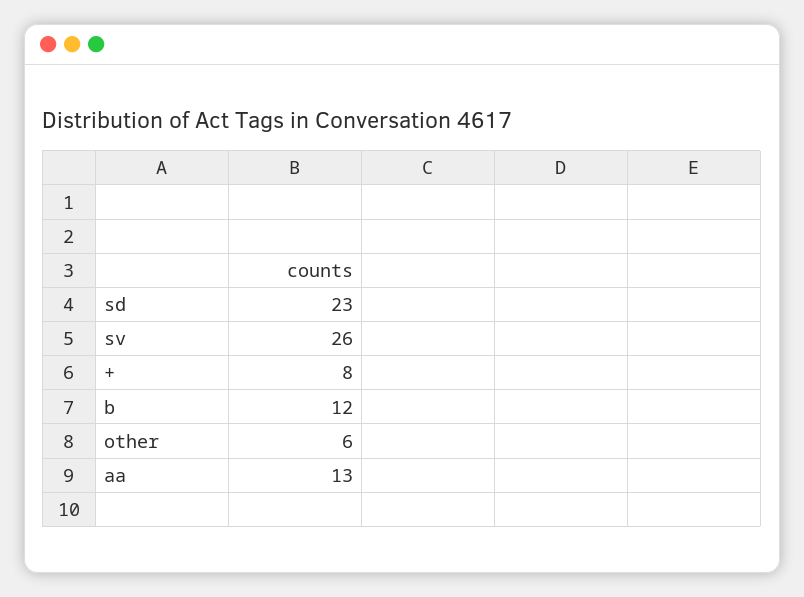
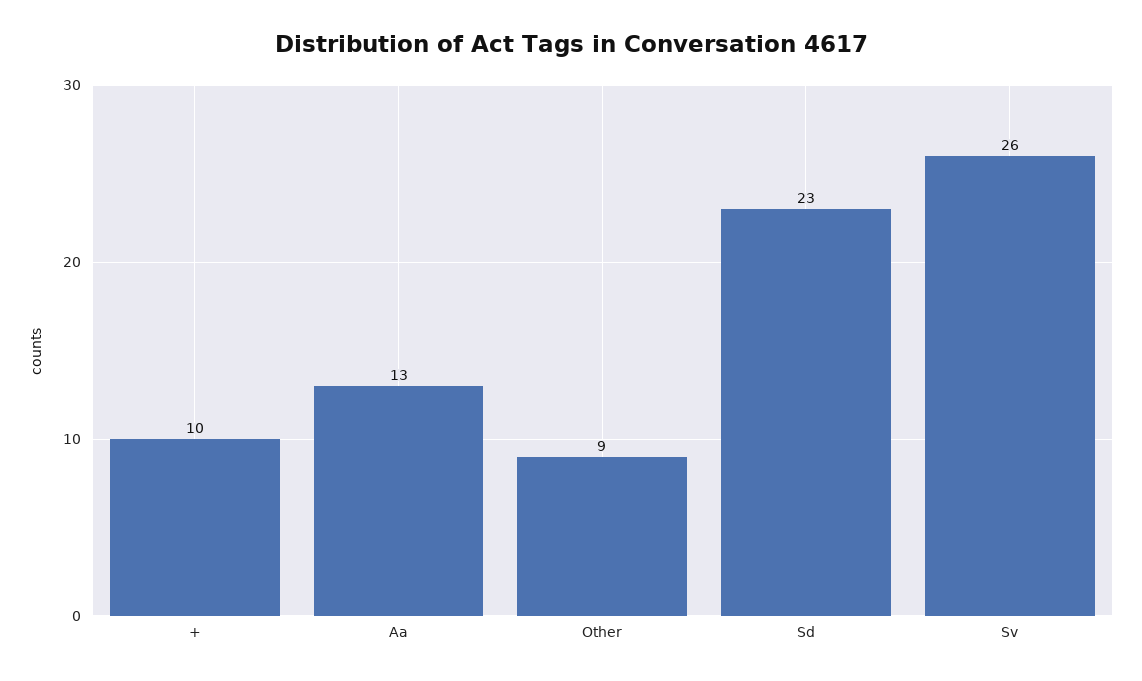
+: 8 -> 10
b: 12 -> none
other: 6 -> 9

